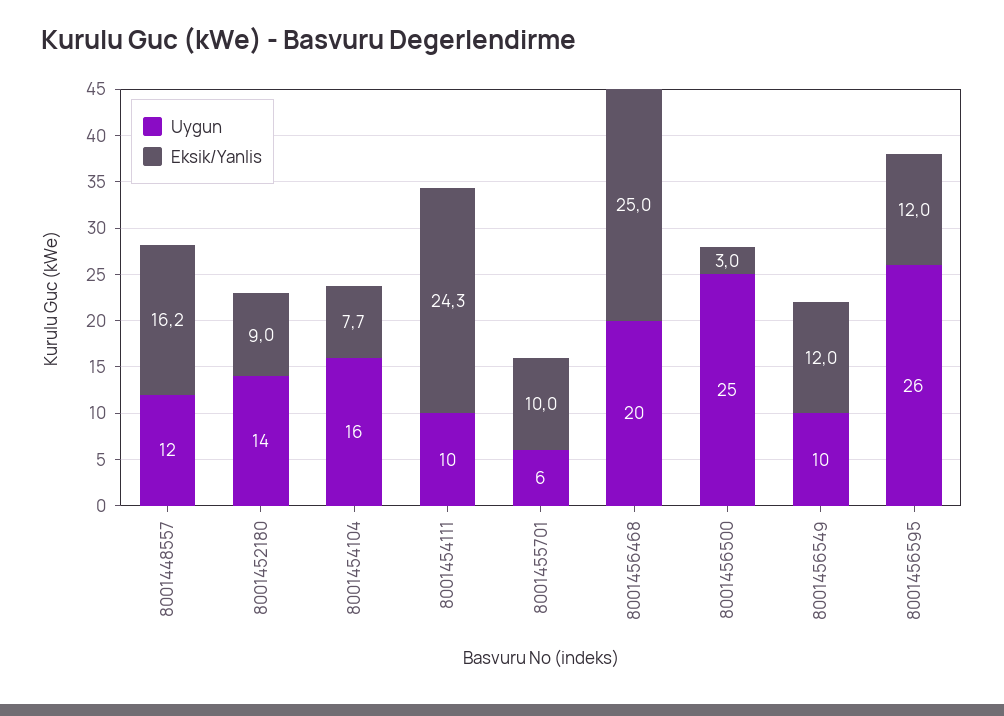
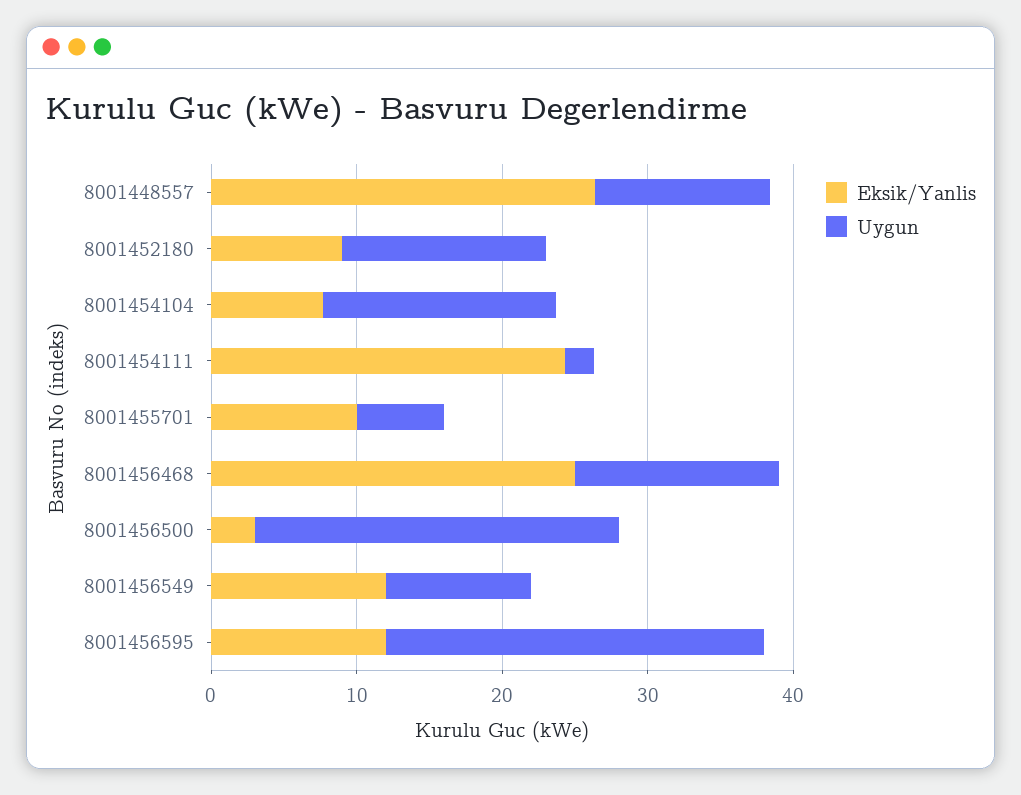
Eksik/Yanlis, 8001448557: 16.2 -> 26
Uygun, 8001454111: 10 -> 2
Uygun, 8001456468: 20 -> 14

